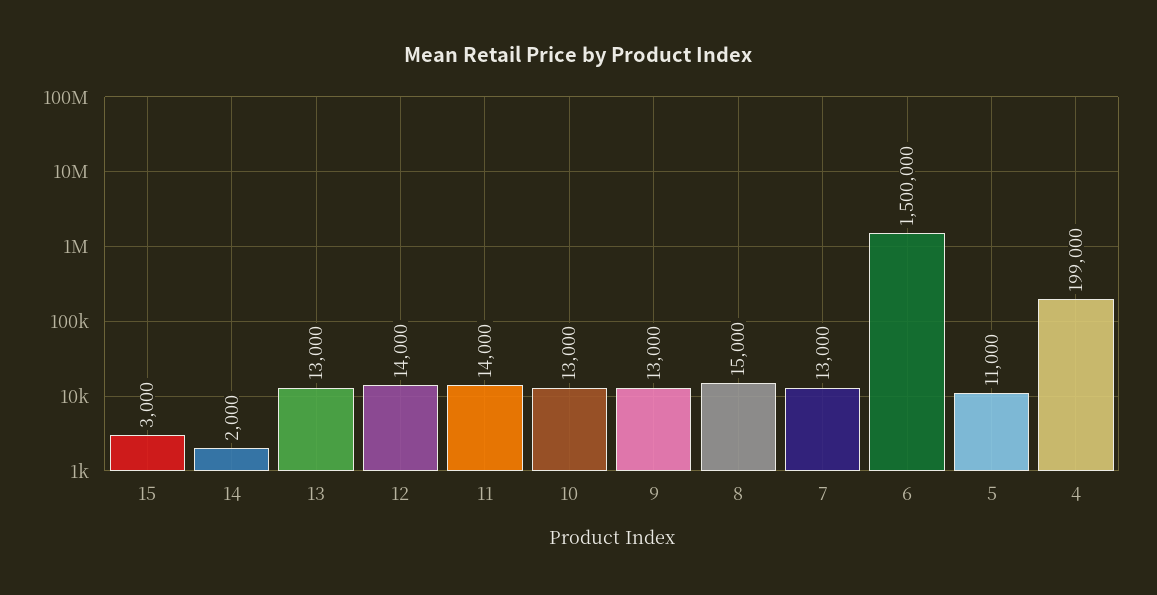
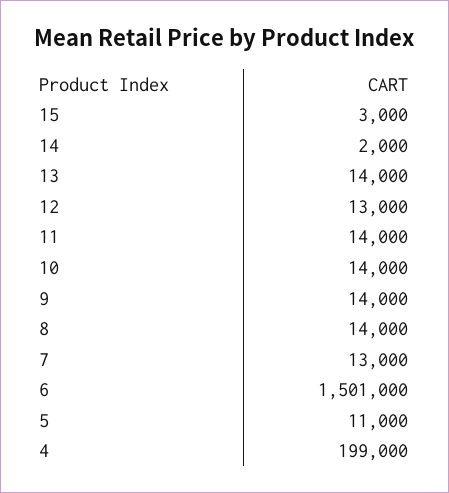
13: 13000 -> 14000
12: 14000 -> 13000
10: 13000 -> 14000
9: 13000 -> 14000
8: 15000 -> 14000
6: 1500000 -> 1501000

